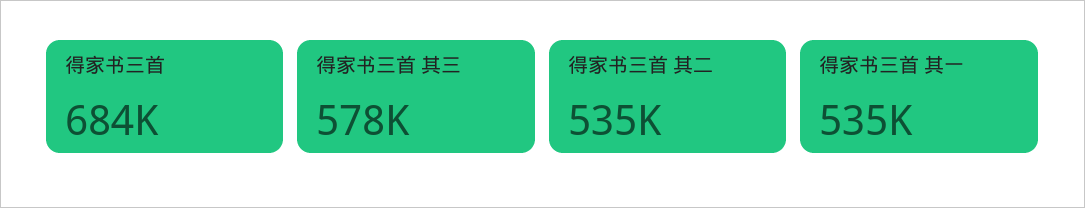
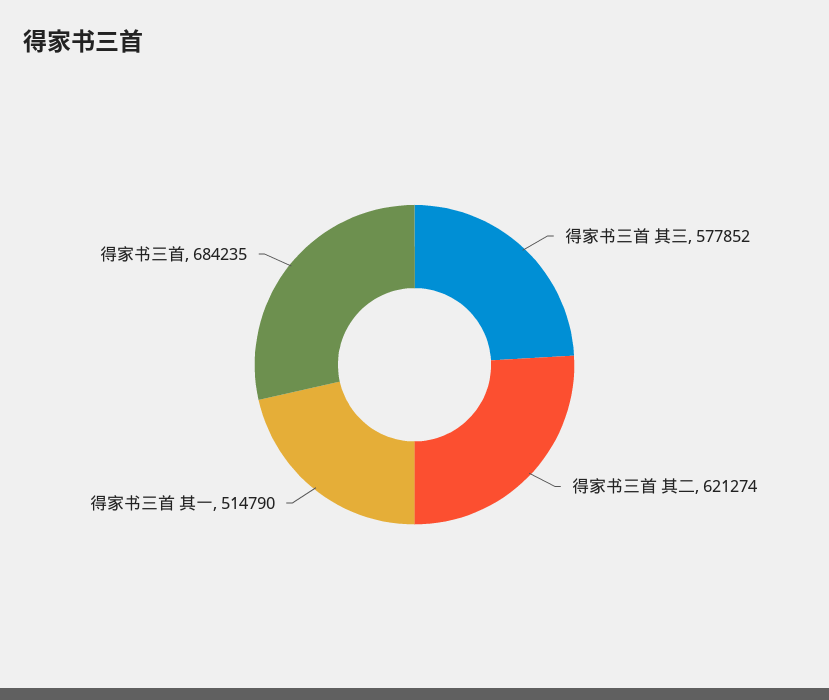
得家书三首 其二: 535000 -> 621274
得家书三首 其一: 535000 -> 514790

